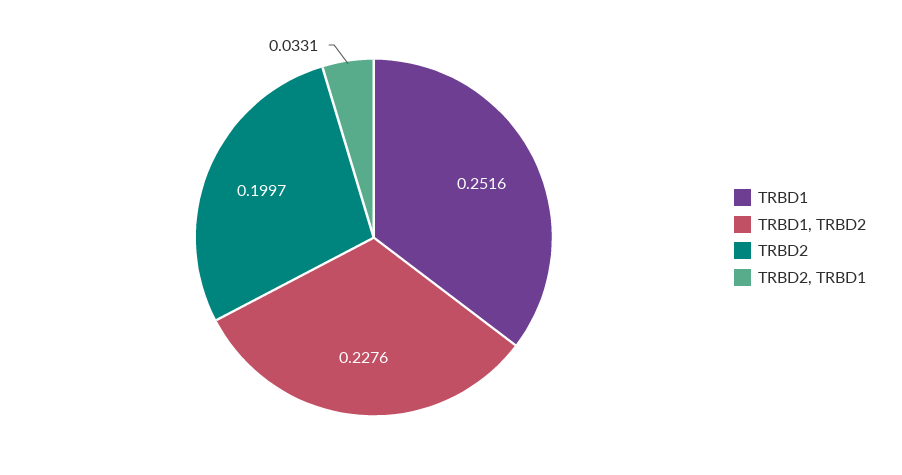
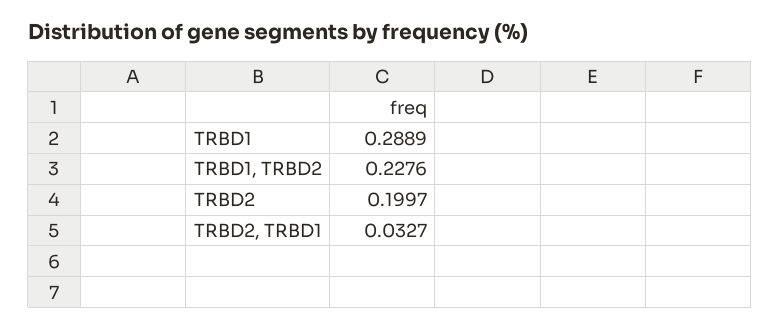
TRBD1: 0.2516 -> 0.2889
TRBD2, TRBD1: 0.0331 -> 0.0327

